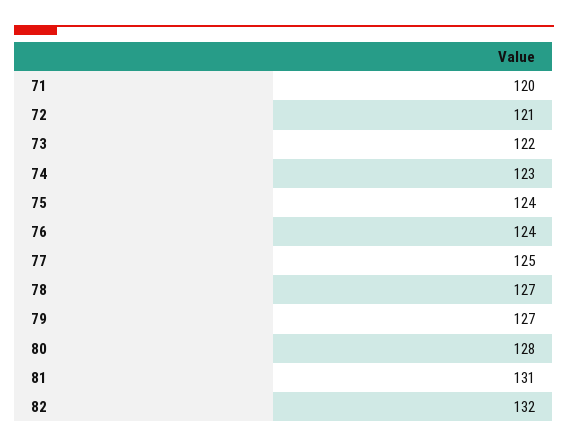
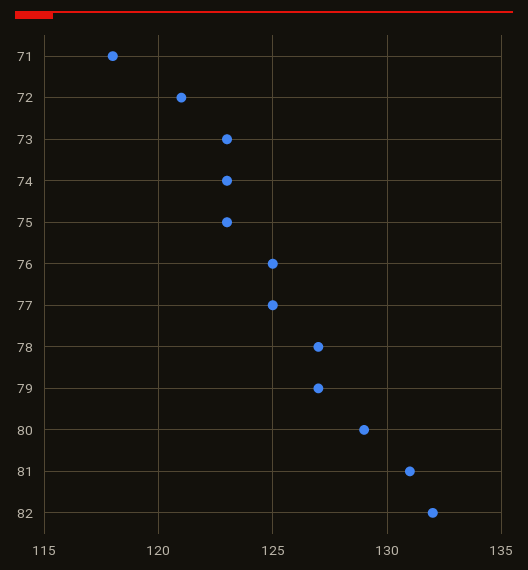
71: 120 -> 118
73: 122 -> 123
75: 124 -> 123
76: 124 -> 125
80: 128 -> 129

